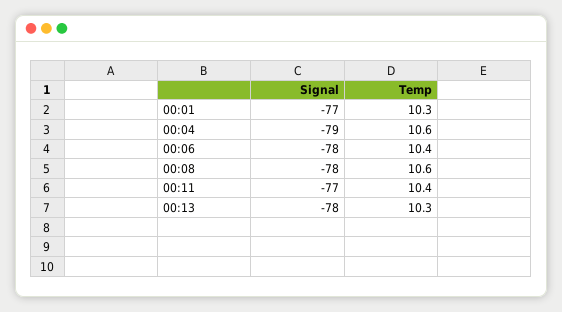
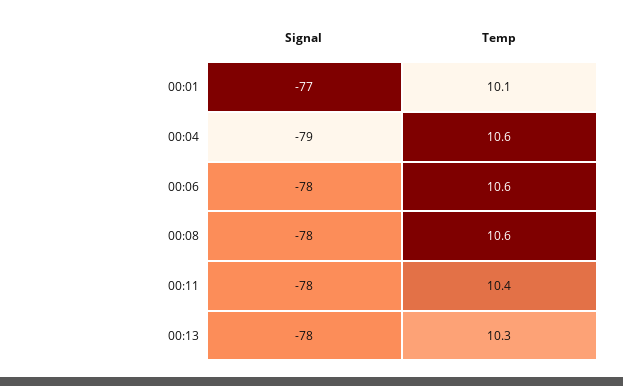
Temp, 00:01: 10.3 -> 10.1
Temp, 00:06: 10.4 -> 10.6
Signal, 00:11: -77 -> -78

